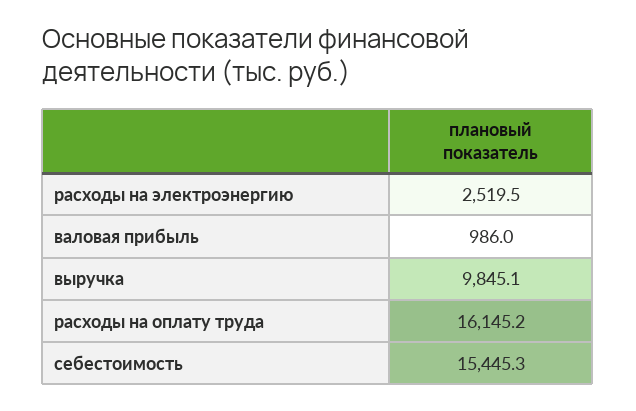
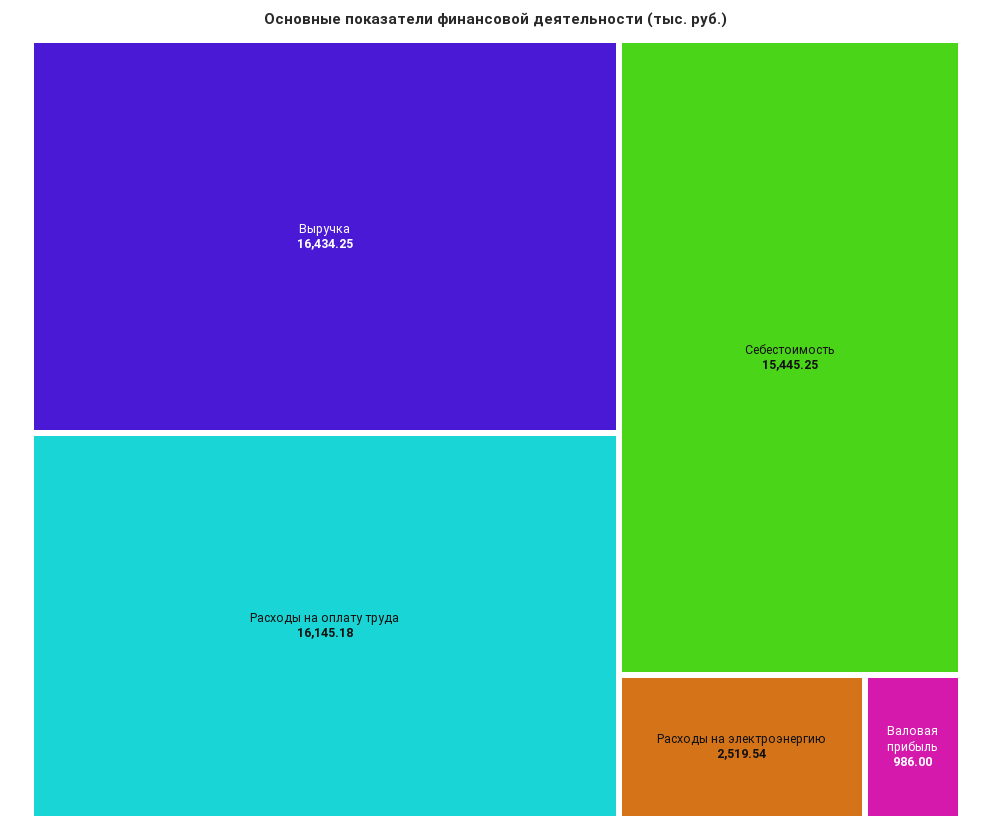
выручка: 9845.1 -> 16434.25

